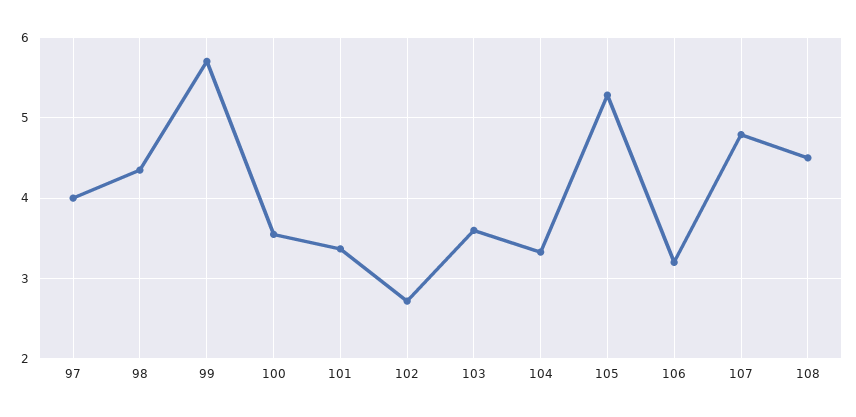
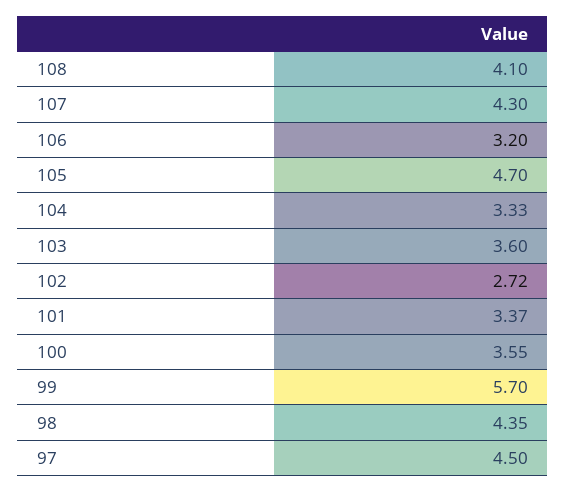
97: 4 -> 4.5
105: 5.3 -> 4.7
107: 4.8 -> 4.3
108: 4.5 -> 4.1

